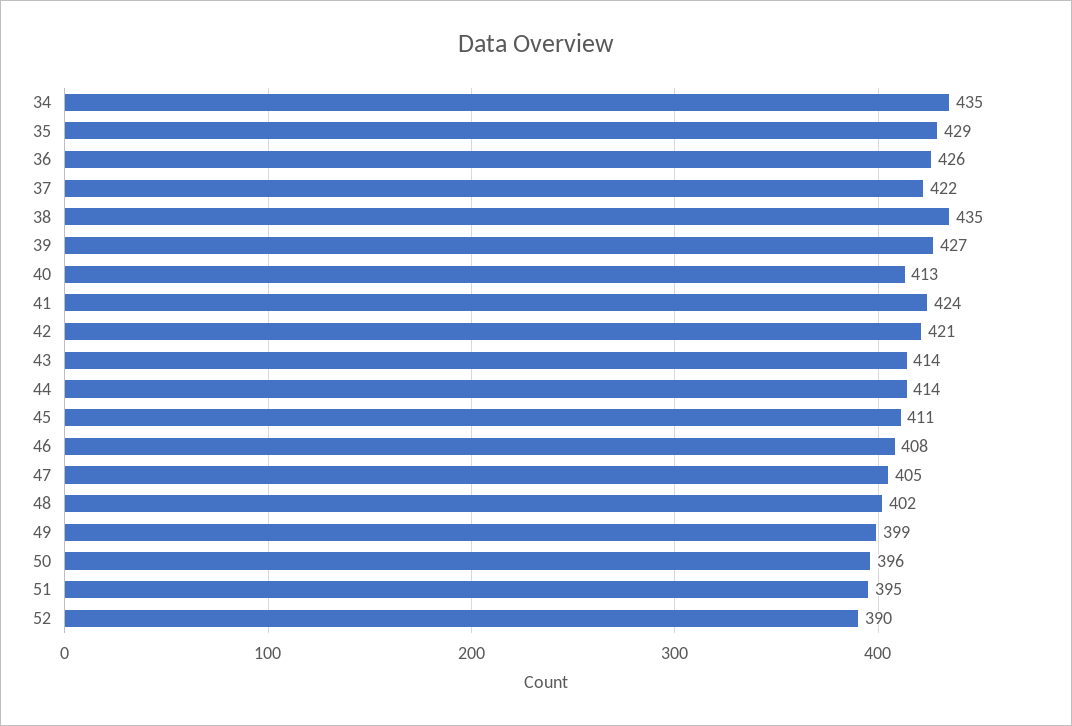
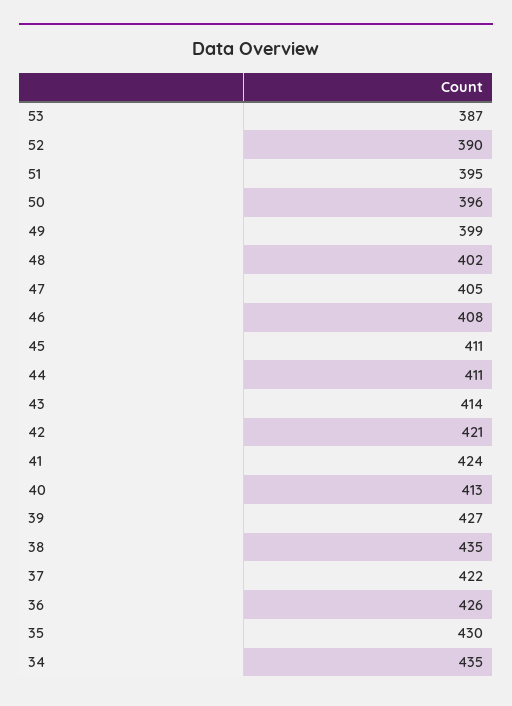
35: 429 -> 430
44: 414 -> 411
53: none -> 387

